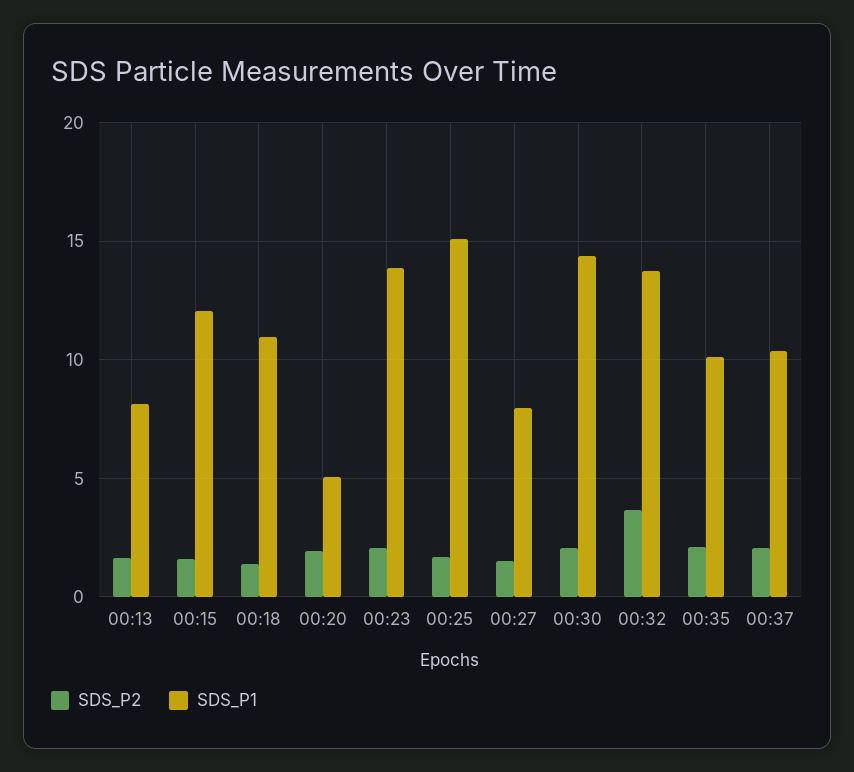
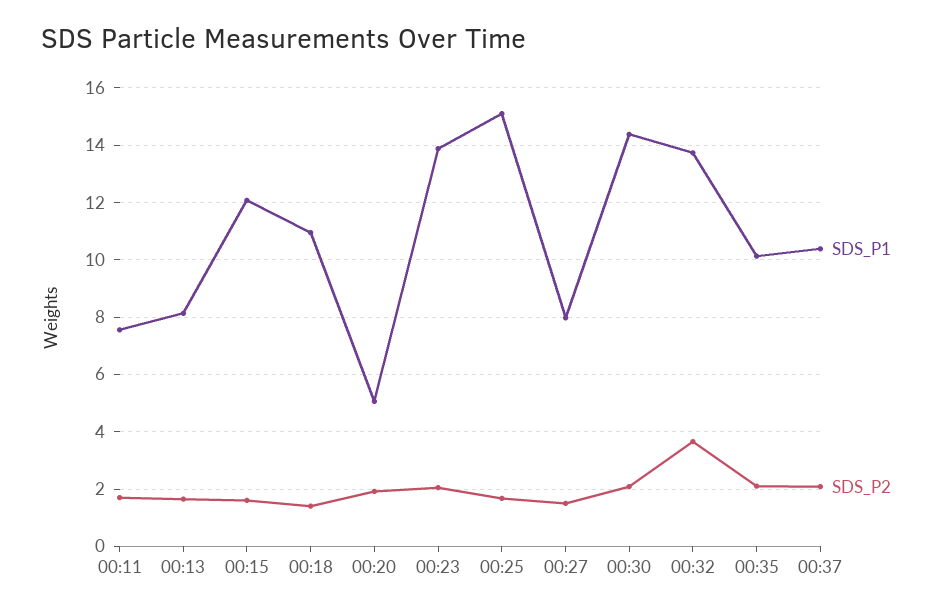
SDS_P1, 00:11: none -> 7.5
SDS_P2, 00:11: none -> 1.75

